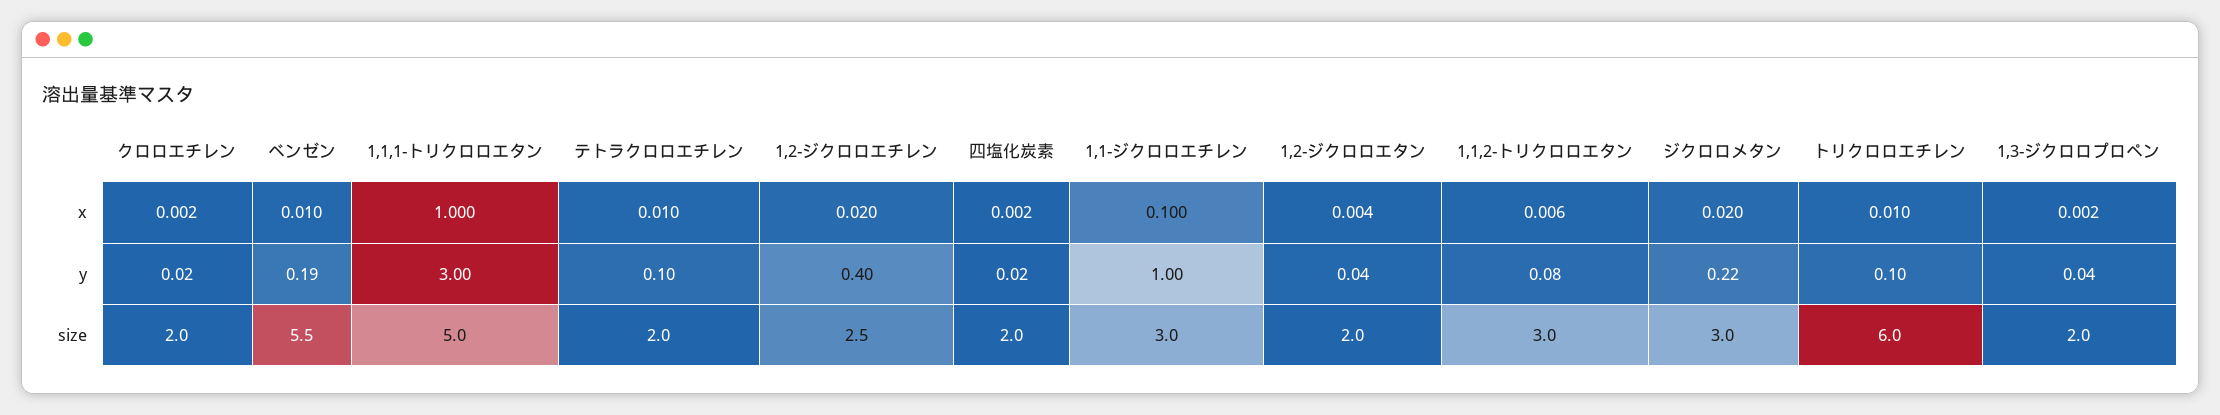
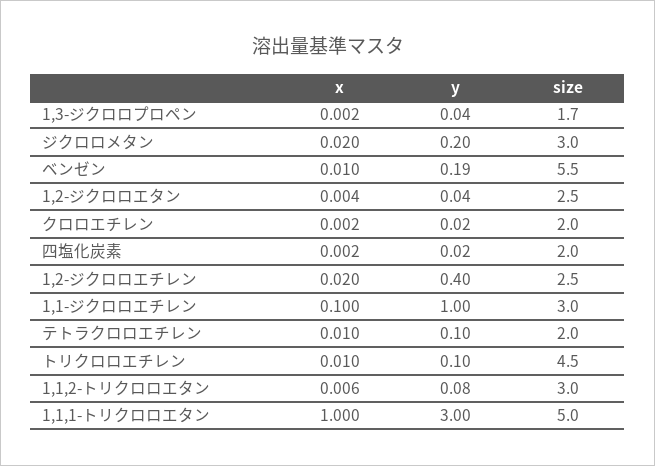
ジクロロメタン, y: 0.22 -> 0.2
1,2-ジクロロエタン, size: 2 -> 2.5
トリクロロエチレン, size: 6 -> 4.5
1,3-ジクロロプロペン, size: 2 -> 1.7

